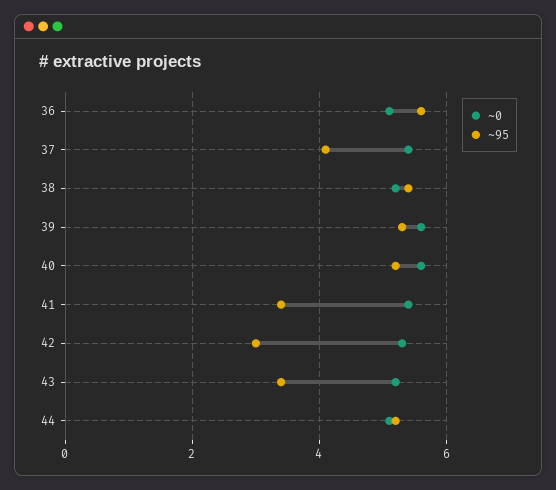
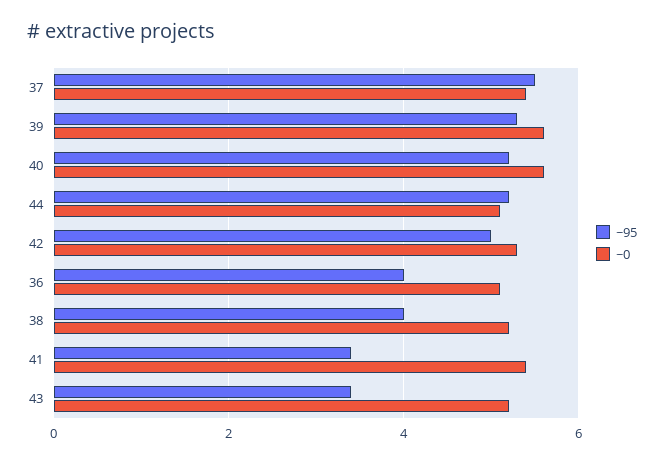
~95, 36: 5.5 -> 4
~95, 37: 4 -> 5.5
~95, 38: 5.5 -> 4
~95, 42: 3 -> 5

